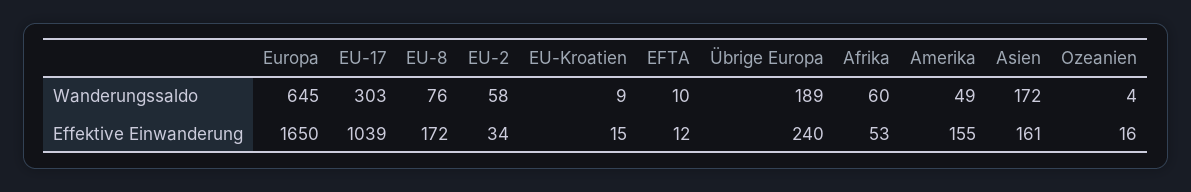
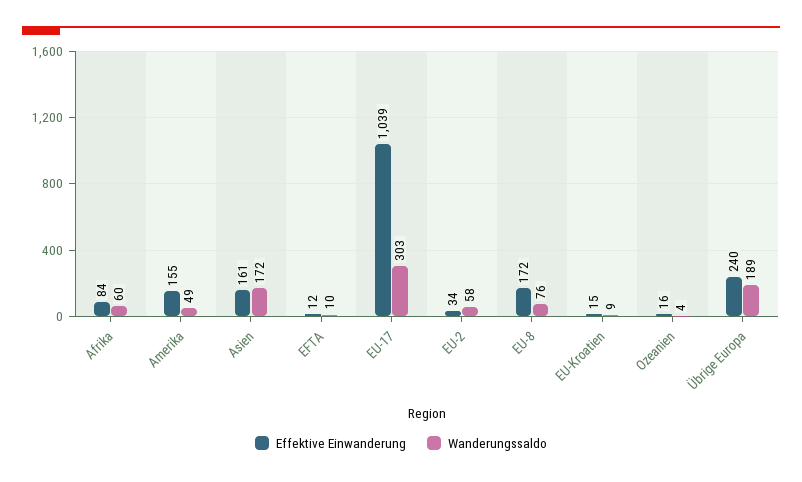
Wanderungssaldo, Europa: 645 -> none
Effektive Einwanderung, Europa: 1650 -> none
Effektive Einwanderung, Afrika: 53 -> 84

